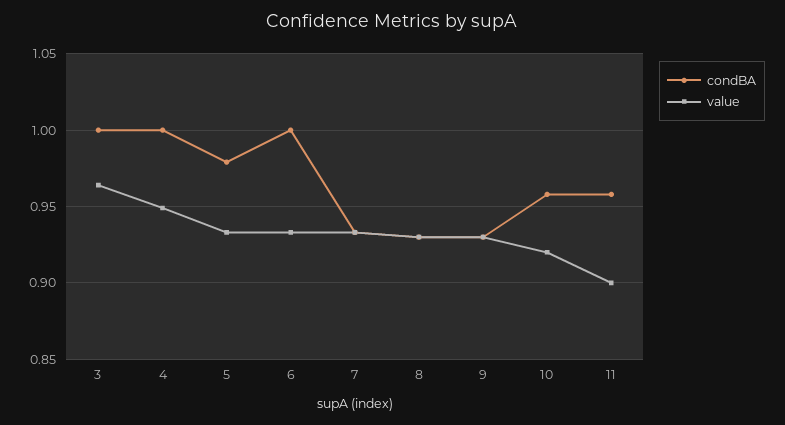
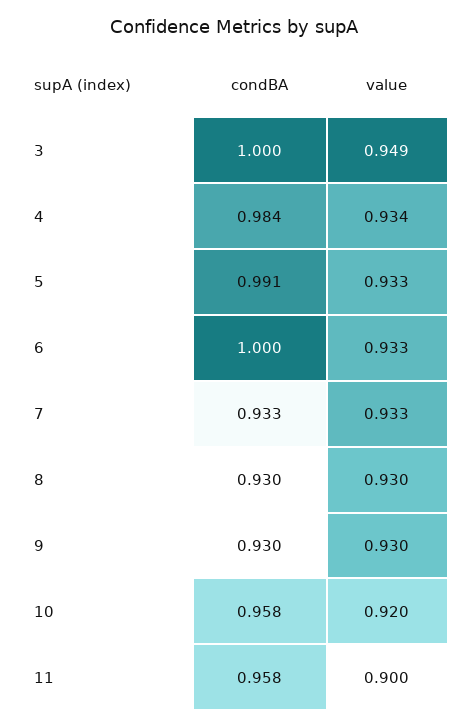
value, 3: 0.965 -> 0.949
condBA, 4: 1 -> 0.984
value, 4: 0.95 -> 0.934
condBA, 5: 0.98 -> 0.991

